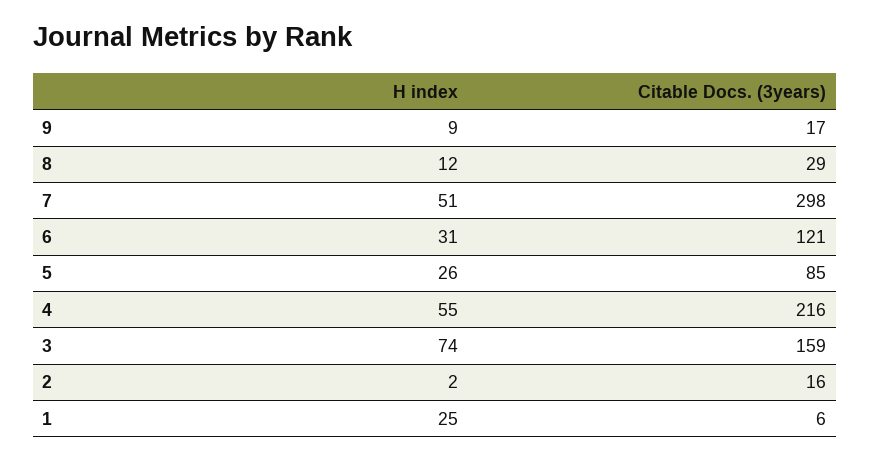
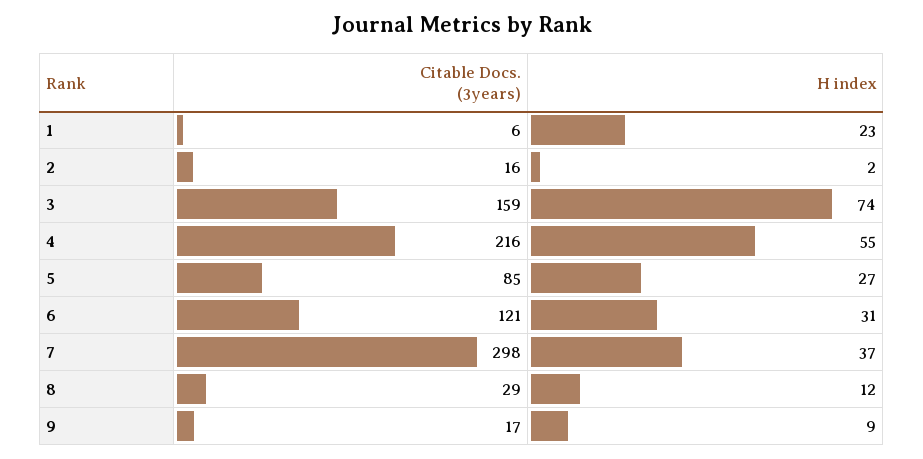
H index, 7: 51 -> 37
H index, 5: 26 -> 27
H index, 1: 25 -> 23

